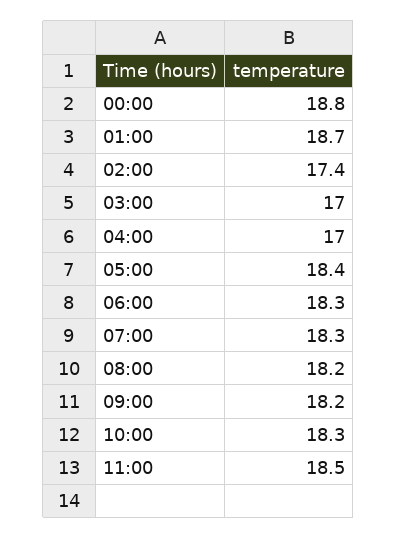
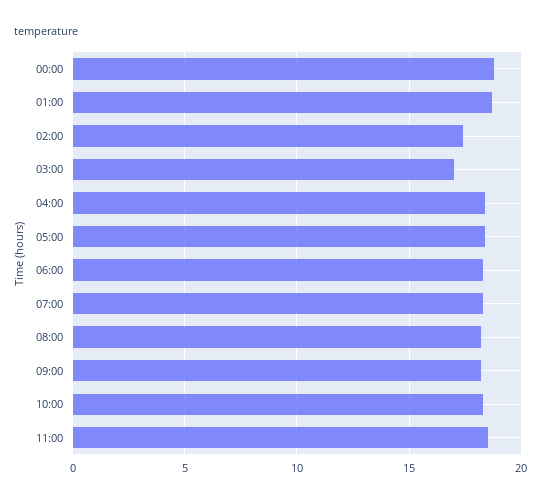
04:00: 17 -> 18.5

